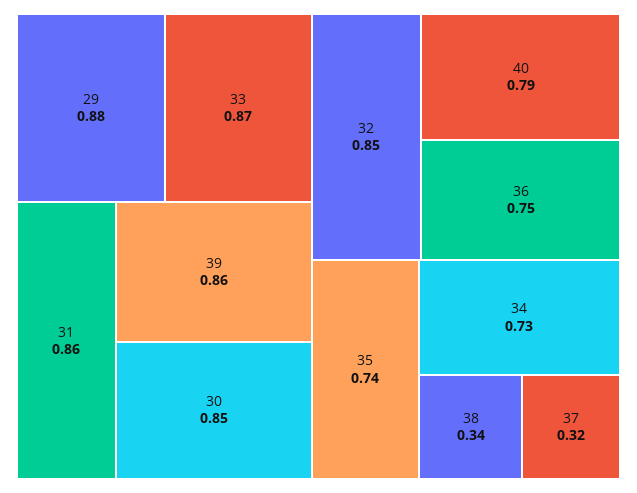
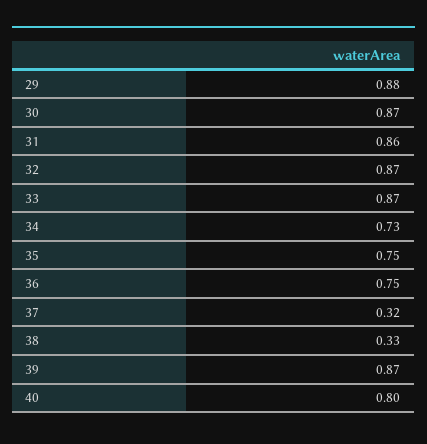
39: 0.86 -> 0.87
30: 0.85 -> 0.87
32: 0.85 -> 0.87
40: 0.79 -> 0.8
35: 0.74 -> 0.75
38: 0.34 -> 0.33

